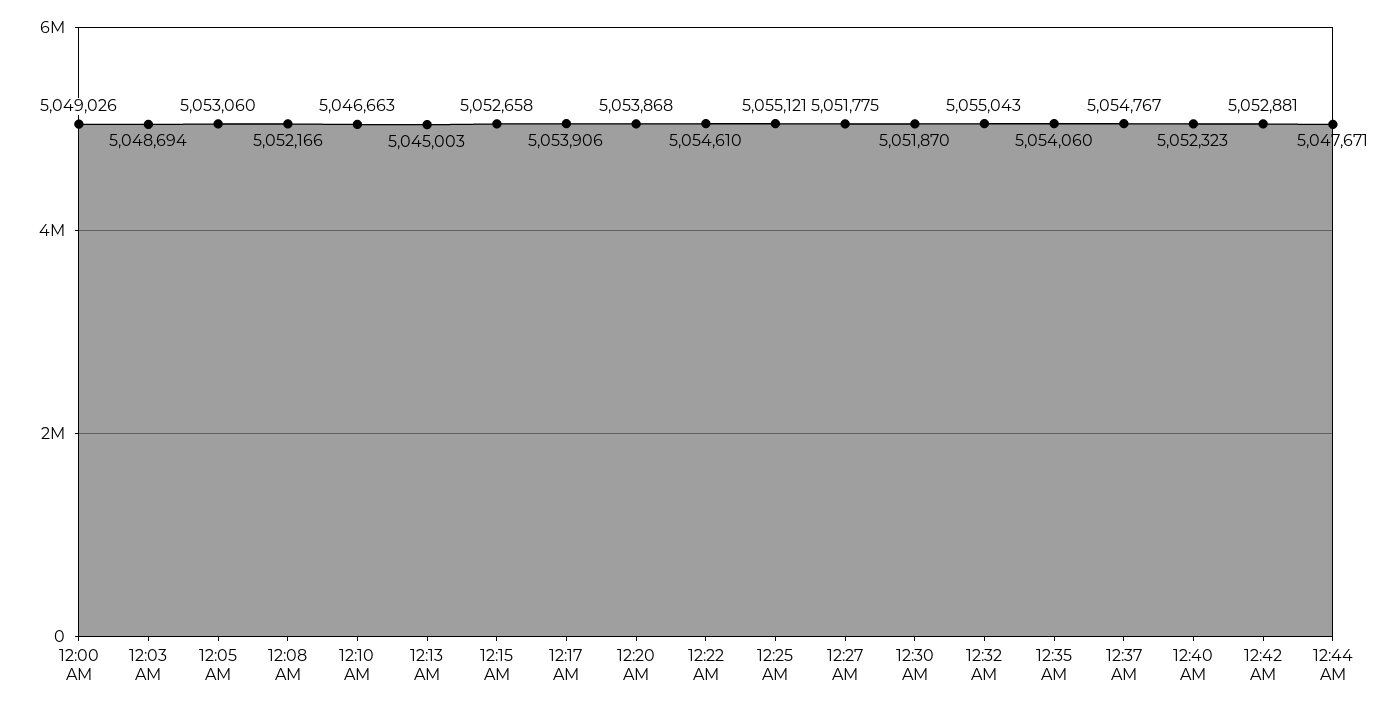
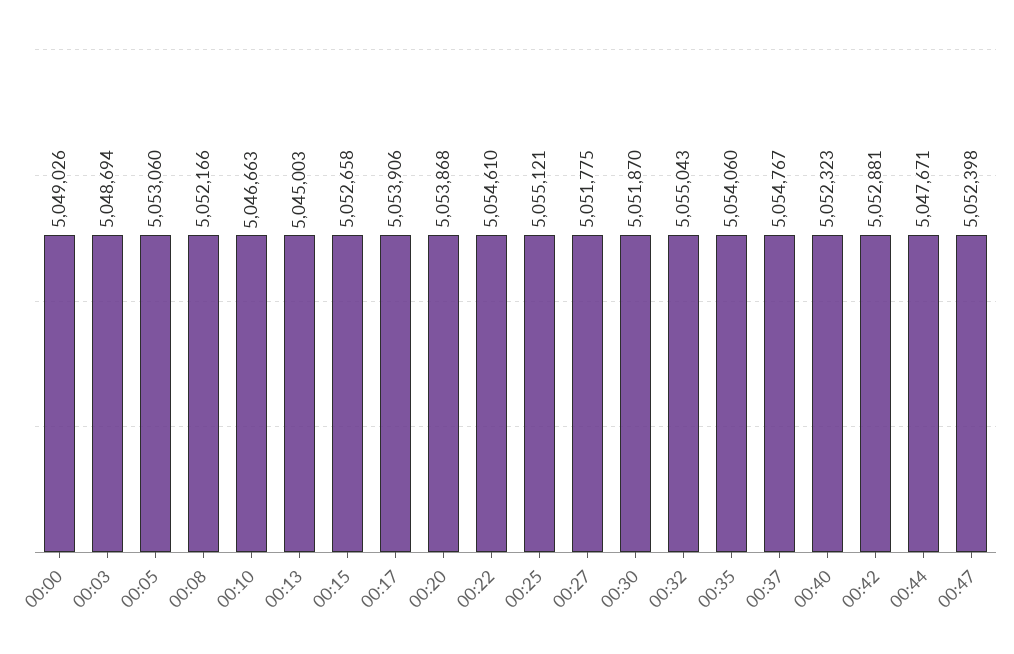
00:47: none -> 5052398

